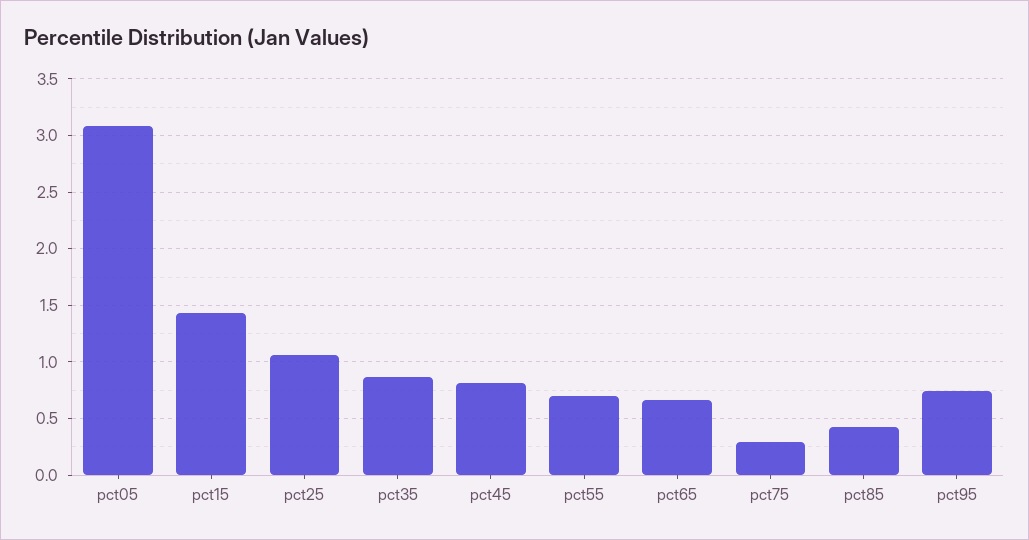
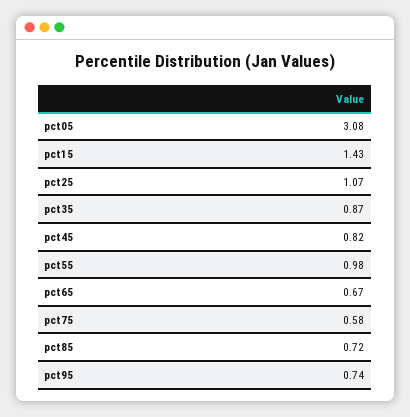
pct55: 0.7 -> 0.98
pct75: 0.3 -> 0.58
pct85: 0.4 -> 0.72

